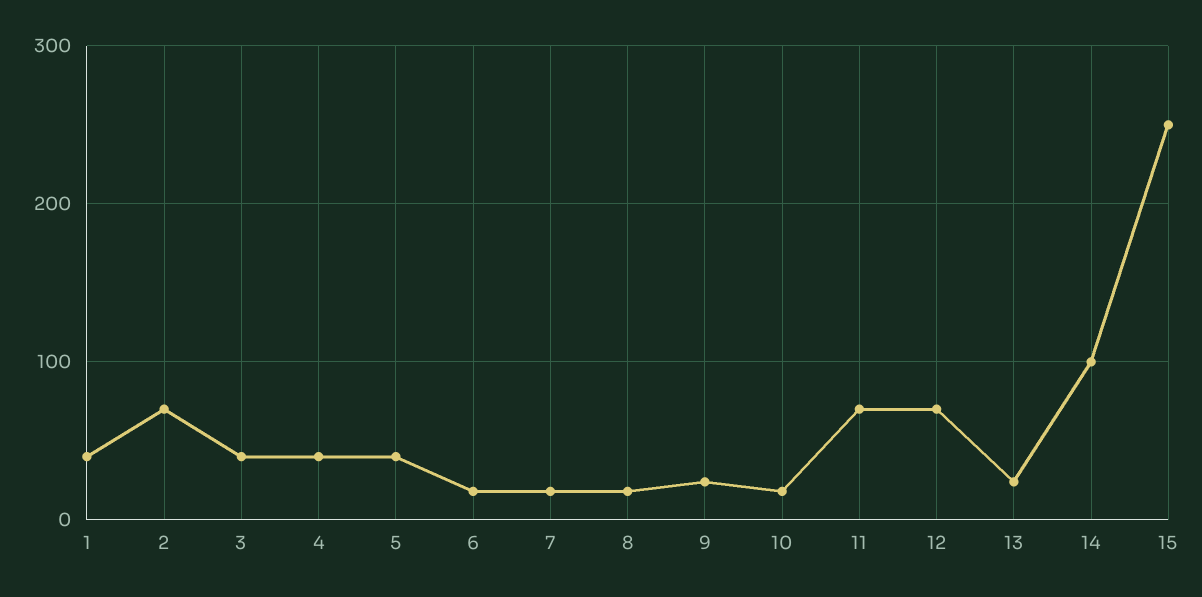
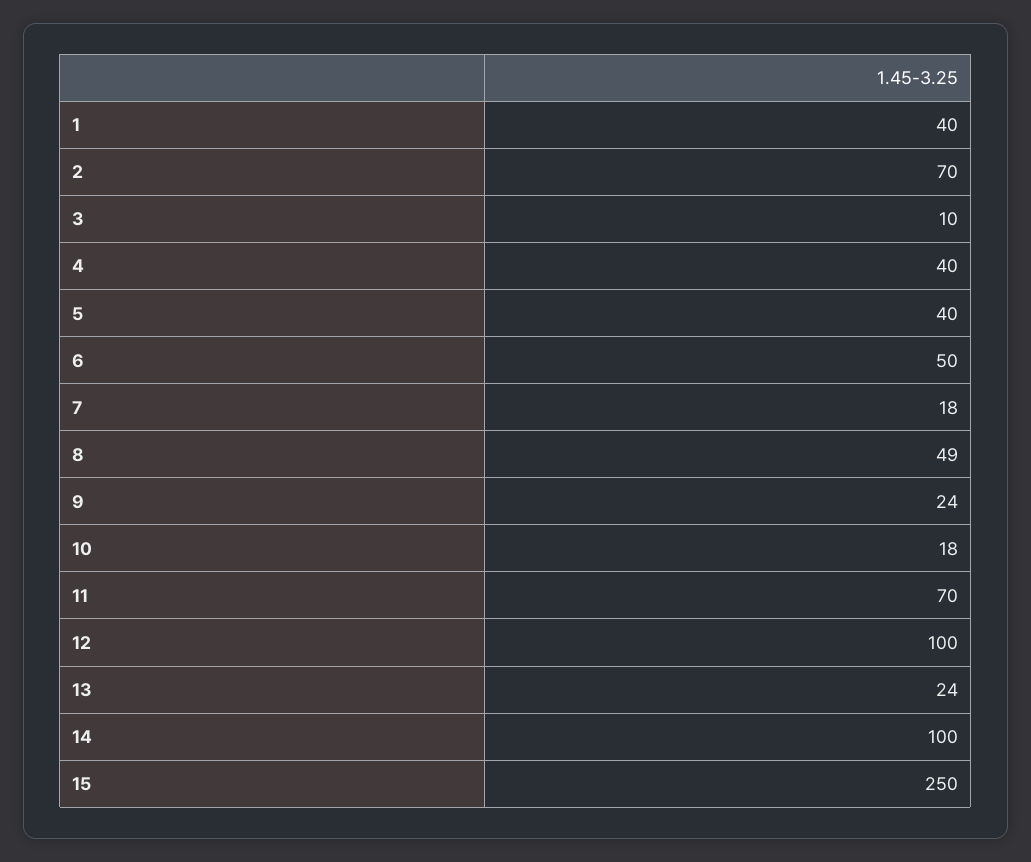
3: 40 -> 10
6: 20 -> 50
8: 20 -> 49
12: 70 -> 100

